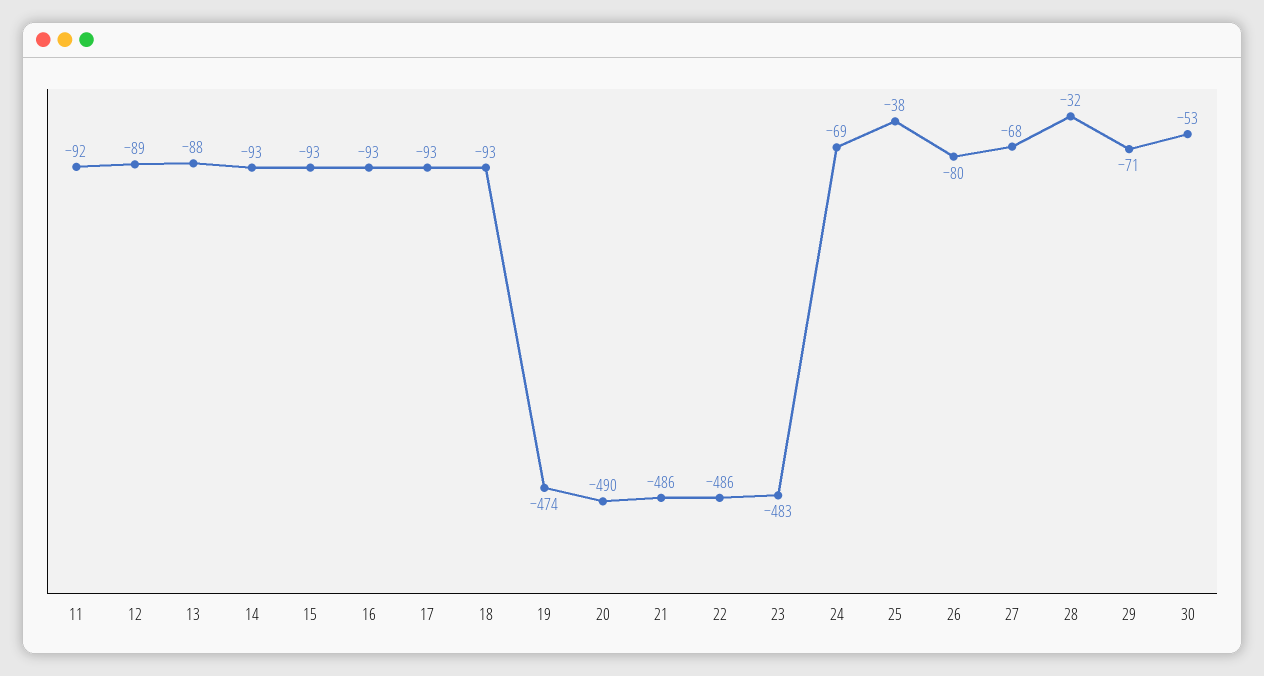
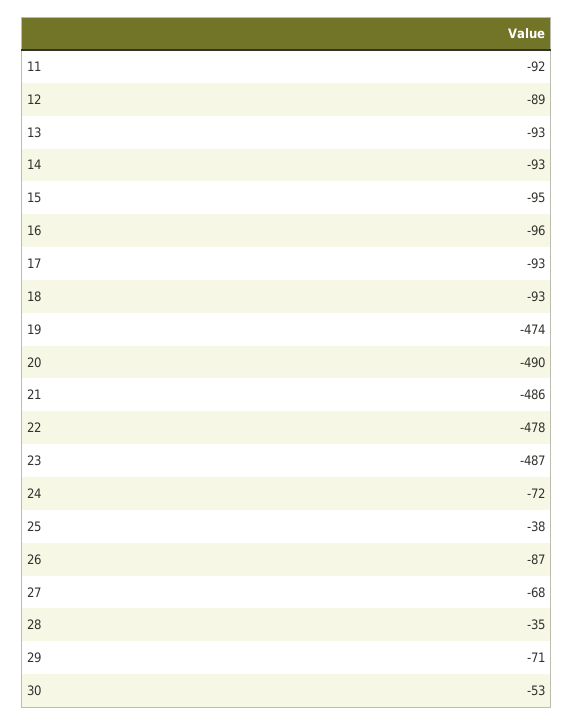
13: -88 -> -93
15: -93 -> -95
16: -93 -> -96
22: -486 -> -478
23: -483 -> -487
24: -69 -> -72
26: -80 -> -87
28: -32 -> -35

